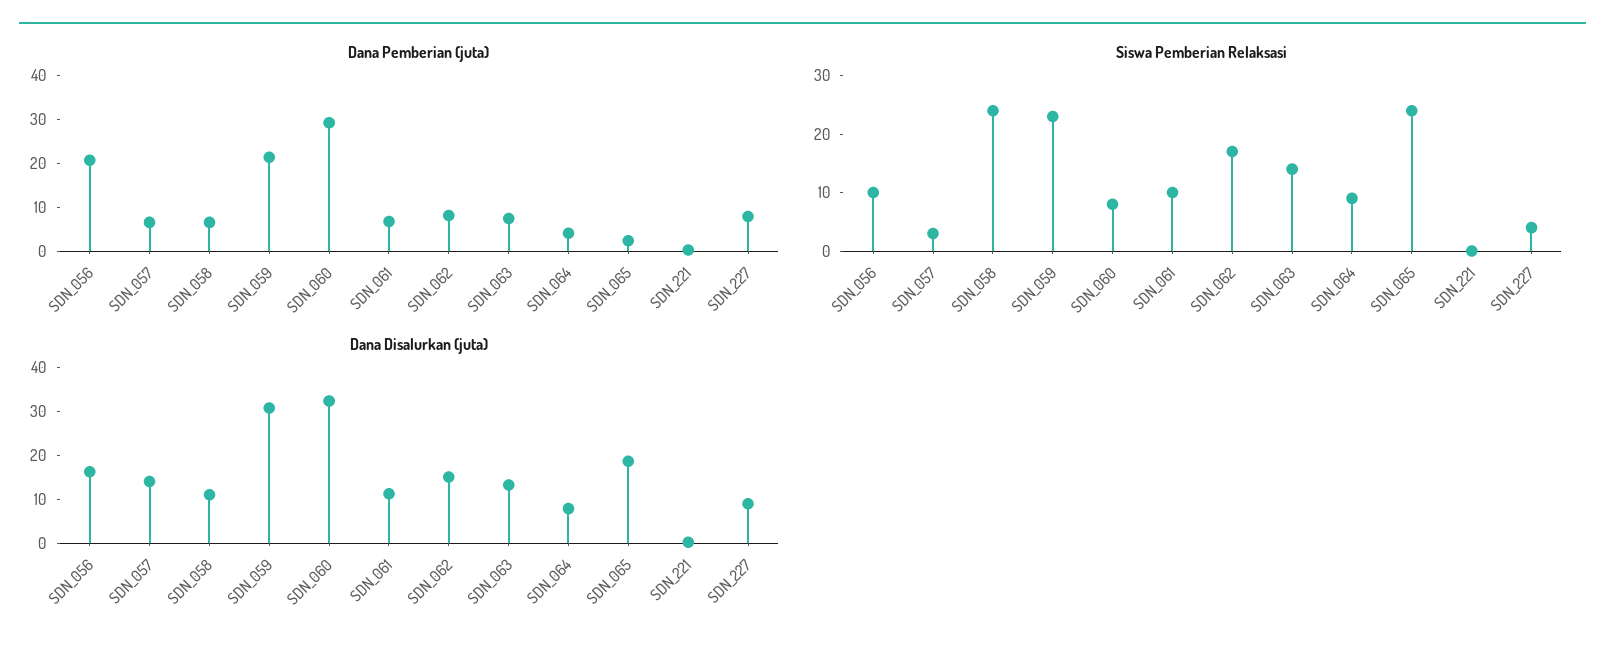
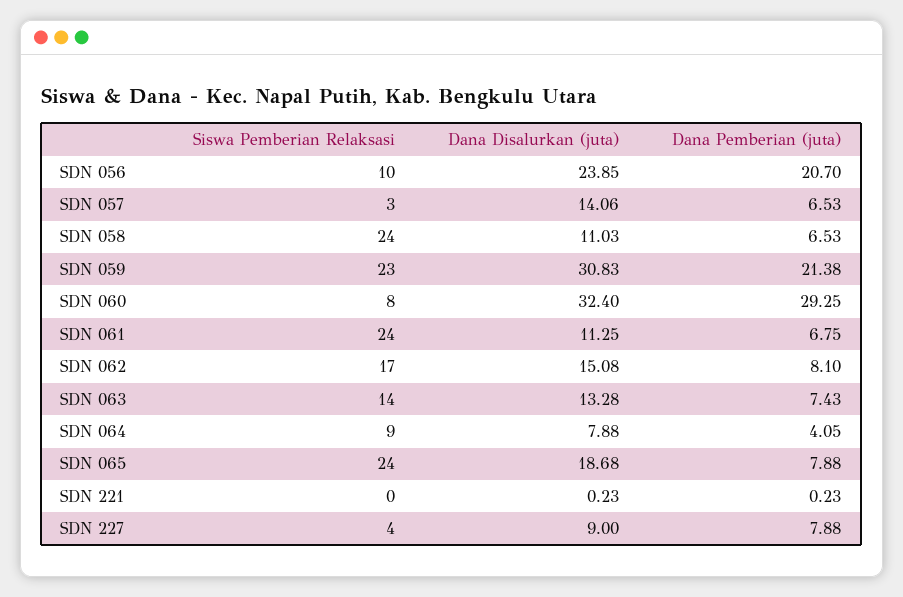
Dana Pemberian (juta), SDN_065: 2 -> 7.88
Siswa Pemberian Relaksasi, SDN_061: 10 -> 24
Dana Disalurkan (juta), SDN_056: 16 -> 23.85

